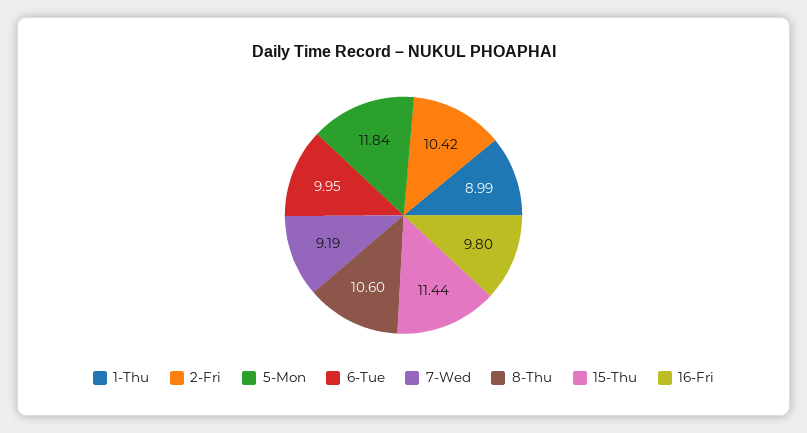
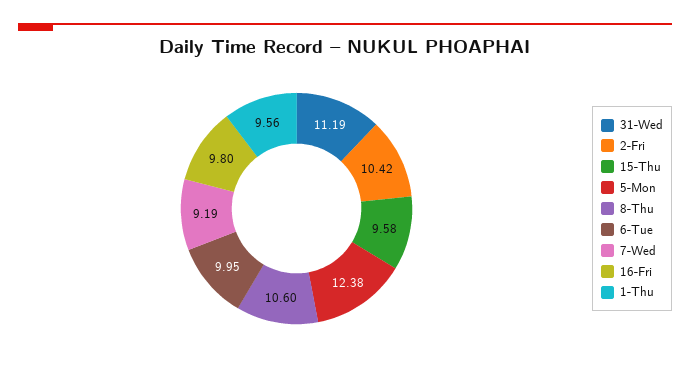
1-Thu: 8.99 -> 9.56
5-Mon: 11.84 -> 12.38
15-Thu: 11.44 -> 9.58
31-Wed: none -> 11.19

